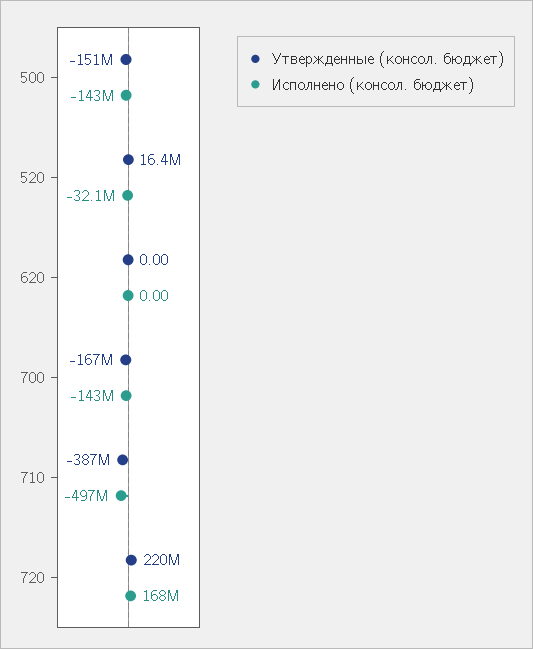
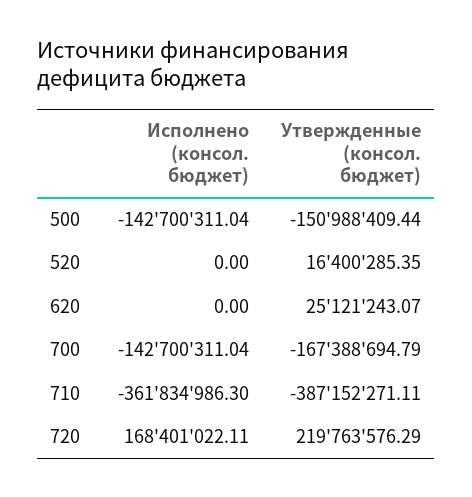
Исполнено (консол. бюджет), 520: -32100000 -> 0
Утвержденные (консол. бюджет), 620: 0 -> 25121243.07
Исполнено (консол. бюджет), 710: -497000000 -> -361834986.3

